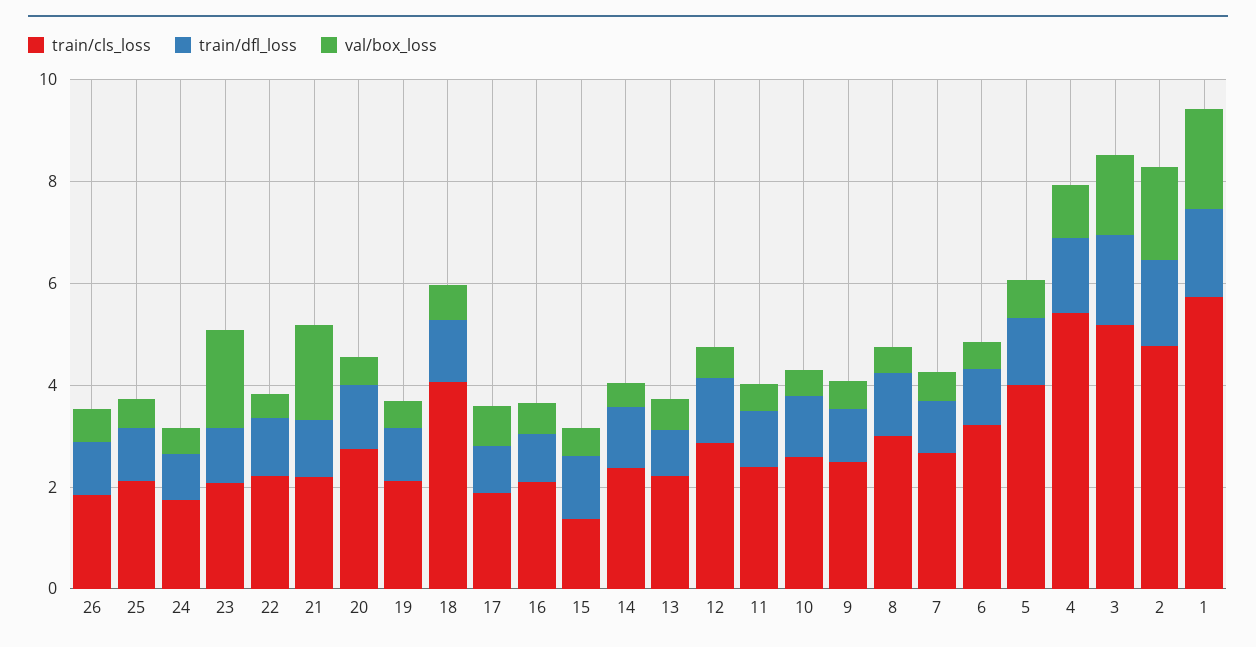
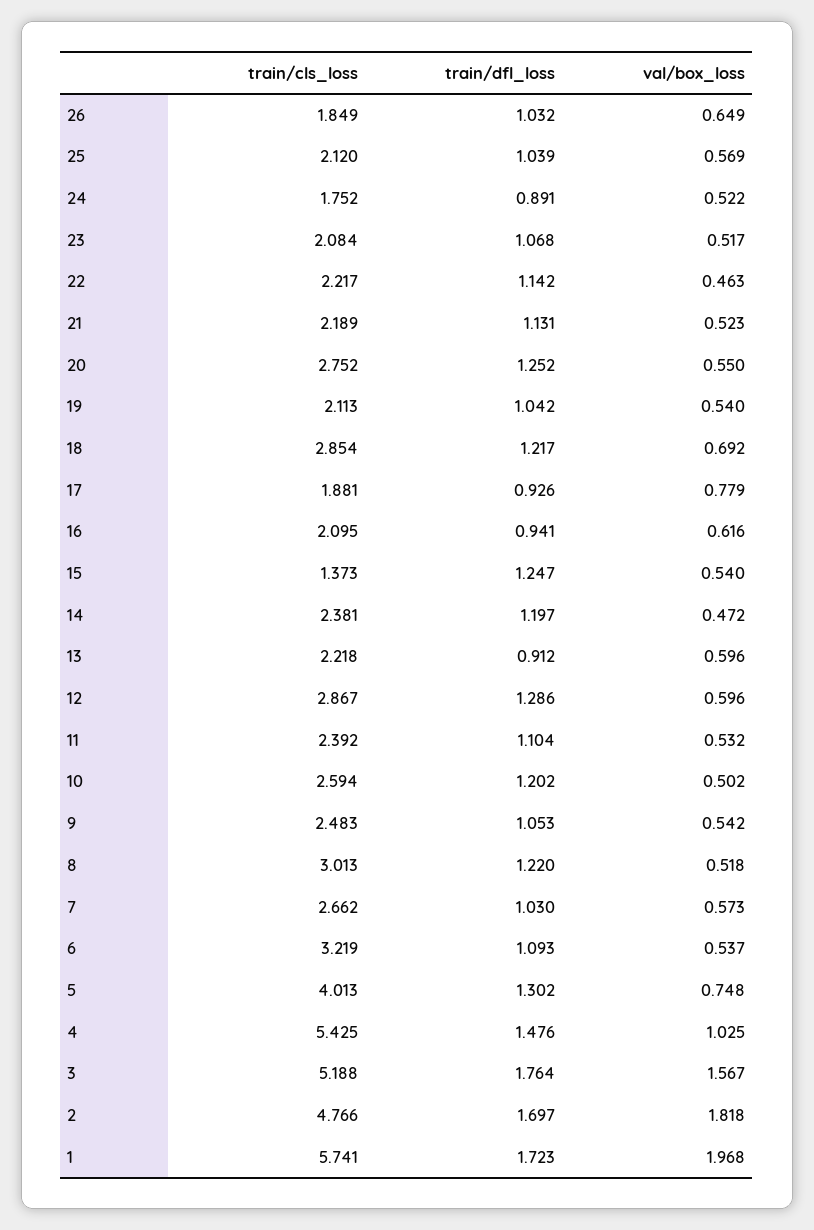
val/box_loss, 23: 2 -> 0.517
val/box_loss, 21: 2 -> 0.523
train/cls_loss, 18: 4 -> 2.854

